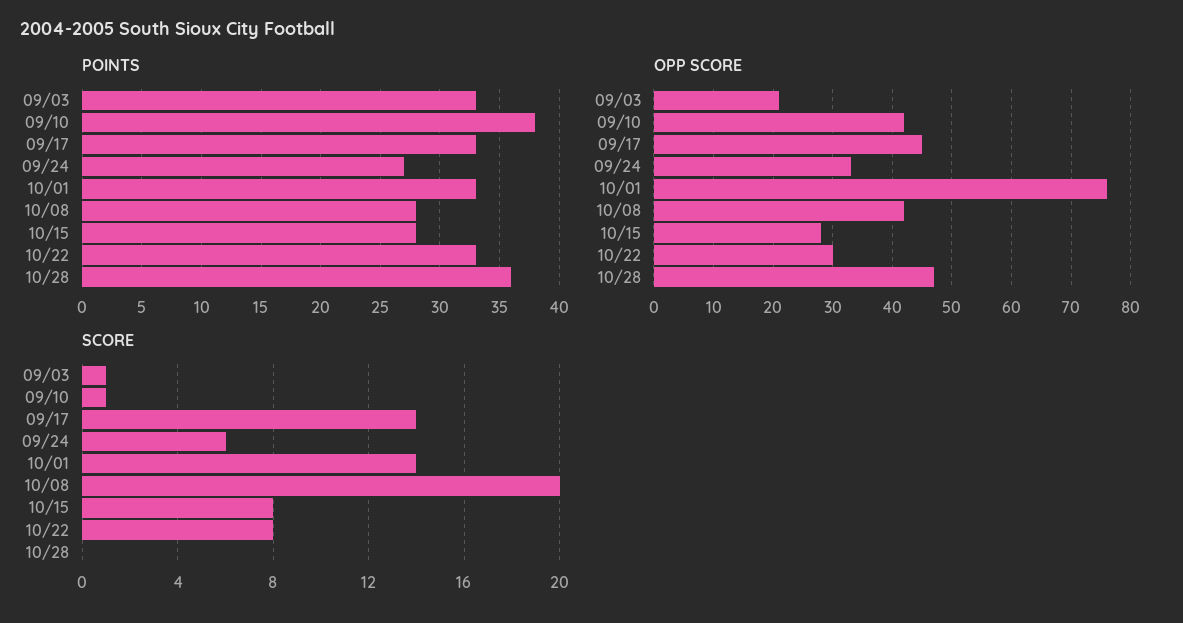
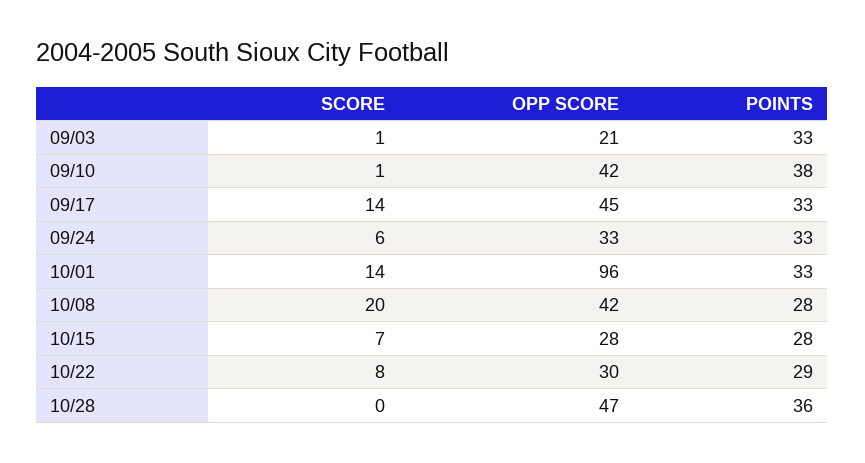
POINTS, 09/24: 27 -> 33
POINTS, 10/22: 33 -> 29
OPP SCORE, 10/01: 75 -> 96
SCORE, 10/15: 8 -> 7

